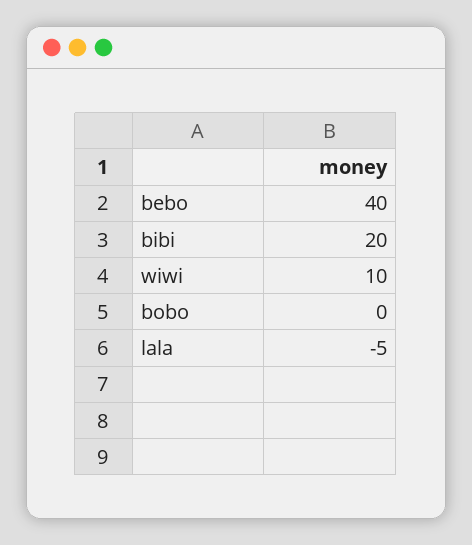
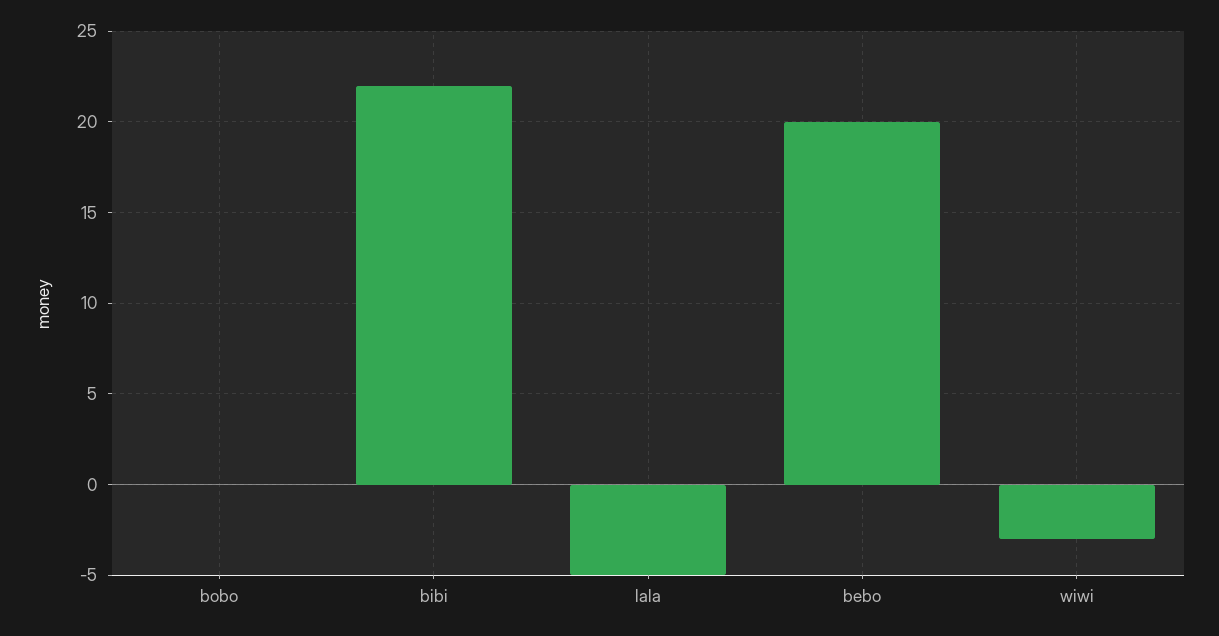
bebo: 40 -> 20
bibi: 20 -> 22
wiwi: 10 -> -3

